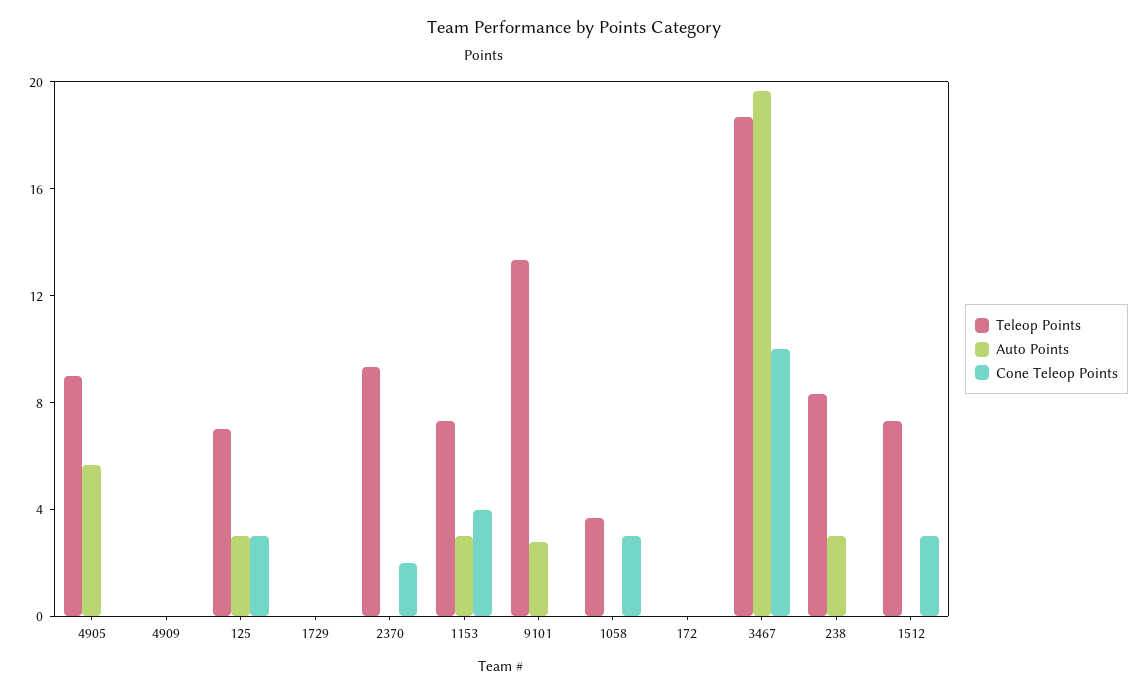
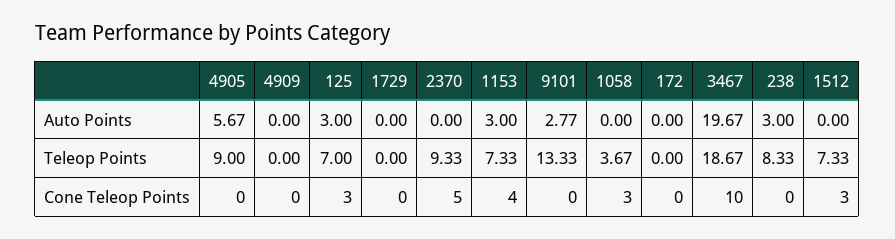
Cone Teleop Points, 2370: 2 -> 5

